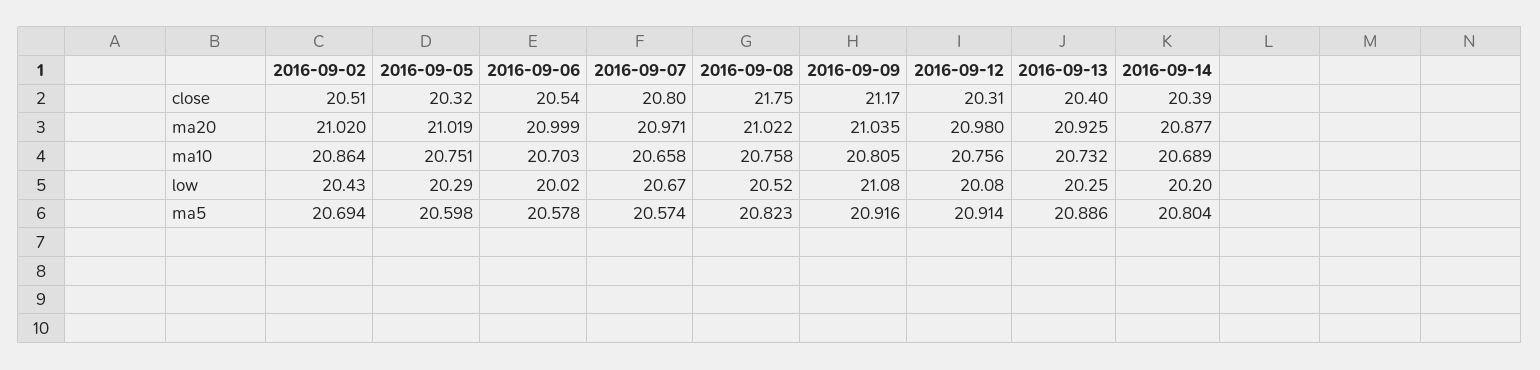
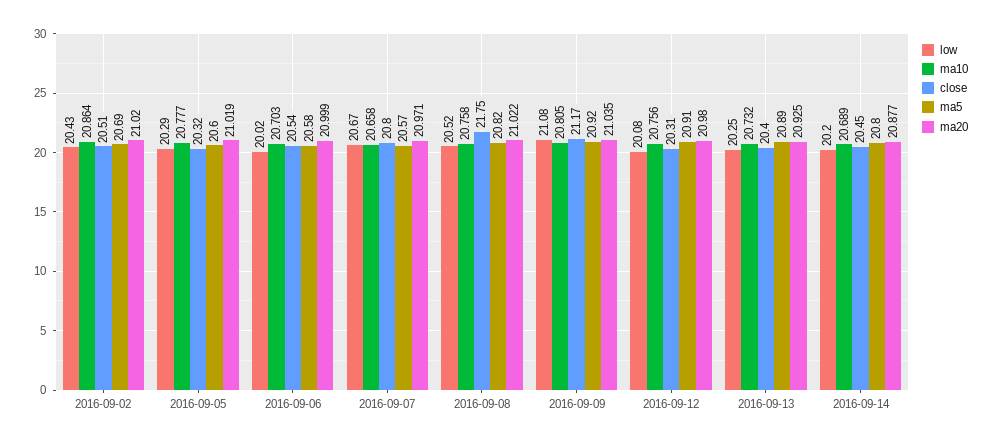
close, 2016-09-14: 20.39 -> 20.45
ma10, 2016-09-05: 20.751 -> 20.777

